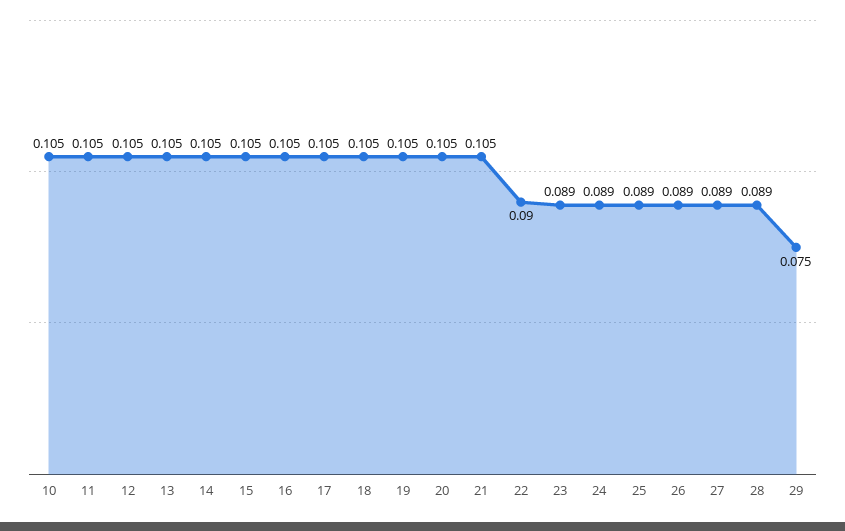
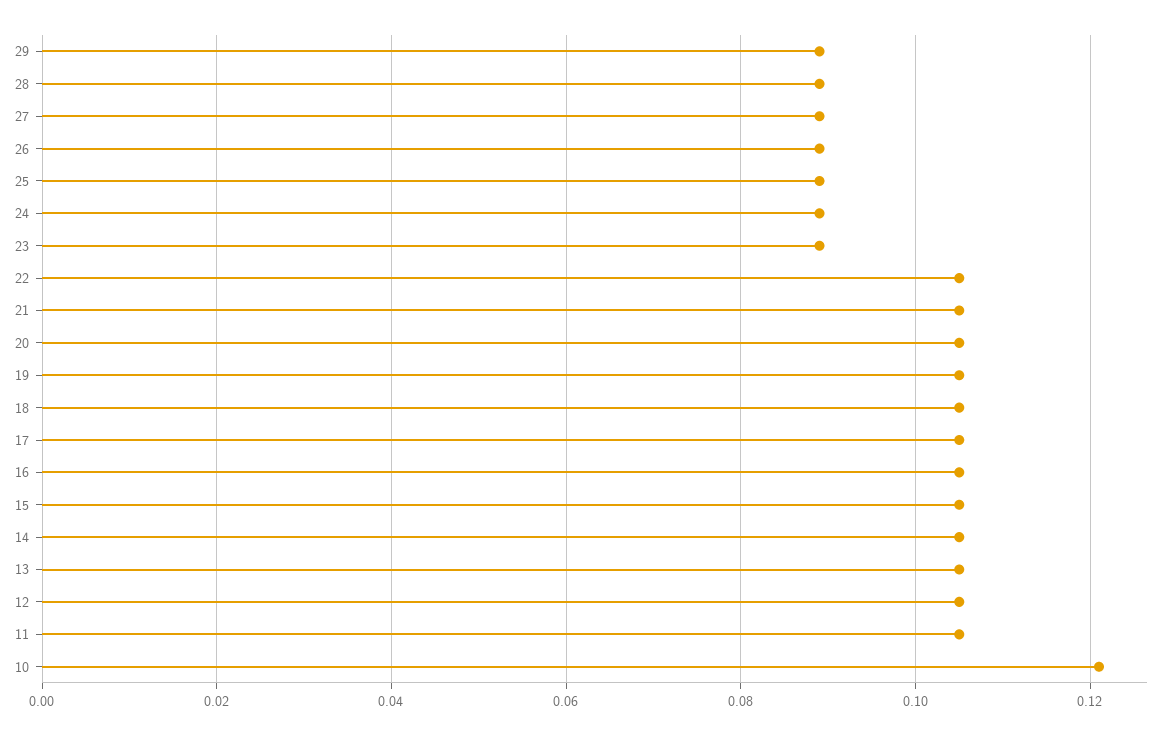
10: 0.105 -> 0.12
22: 0.09 -> 0.105
29: 0.075 -> 0.09

